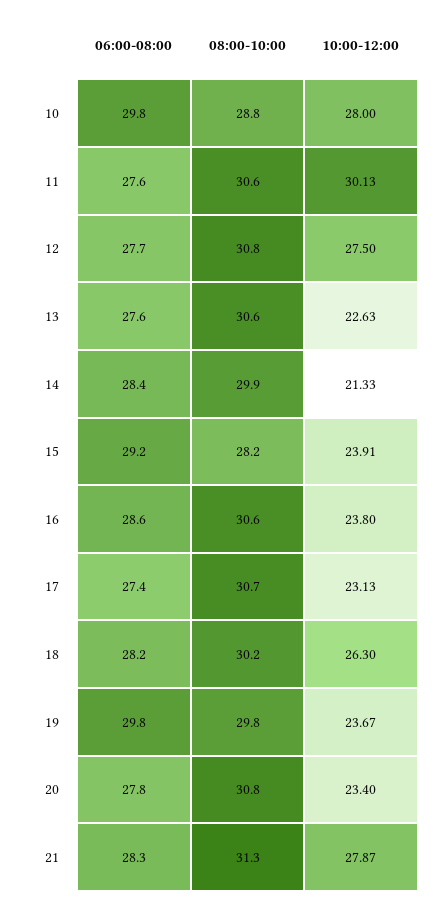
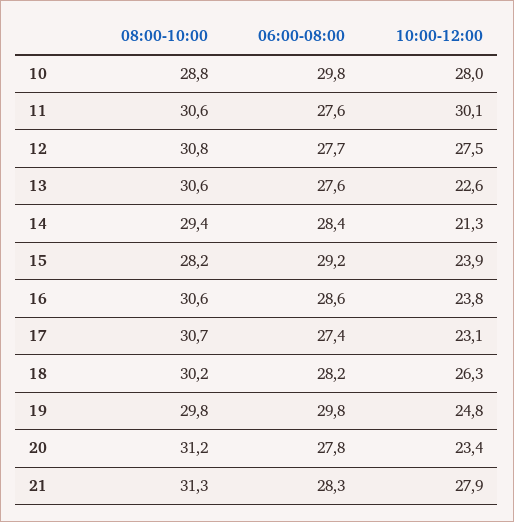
08:00-10:00, 14: 29.9 -> 29.4
10:00-12:00, 19: 23.67 -> 24.8
08:00-10:00, 20: 30.8 -> 31.2

